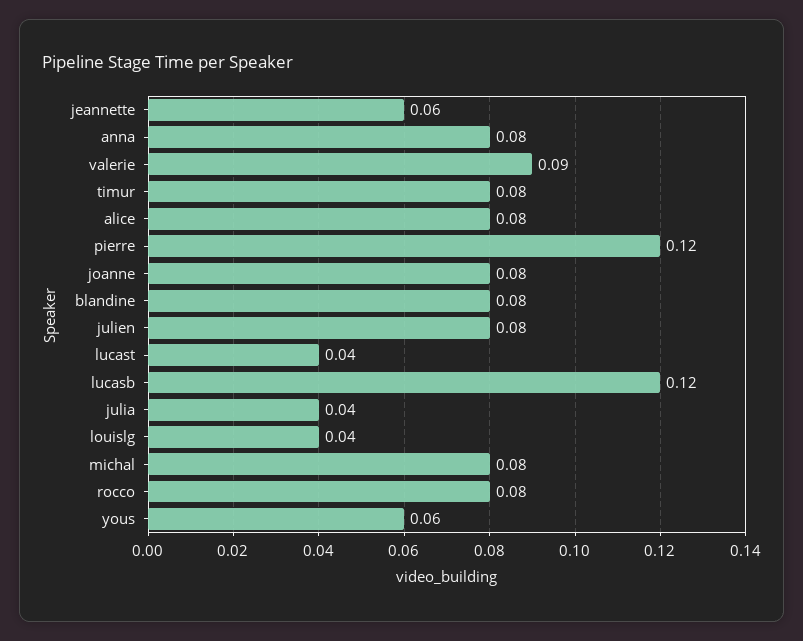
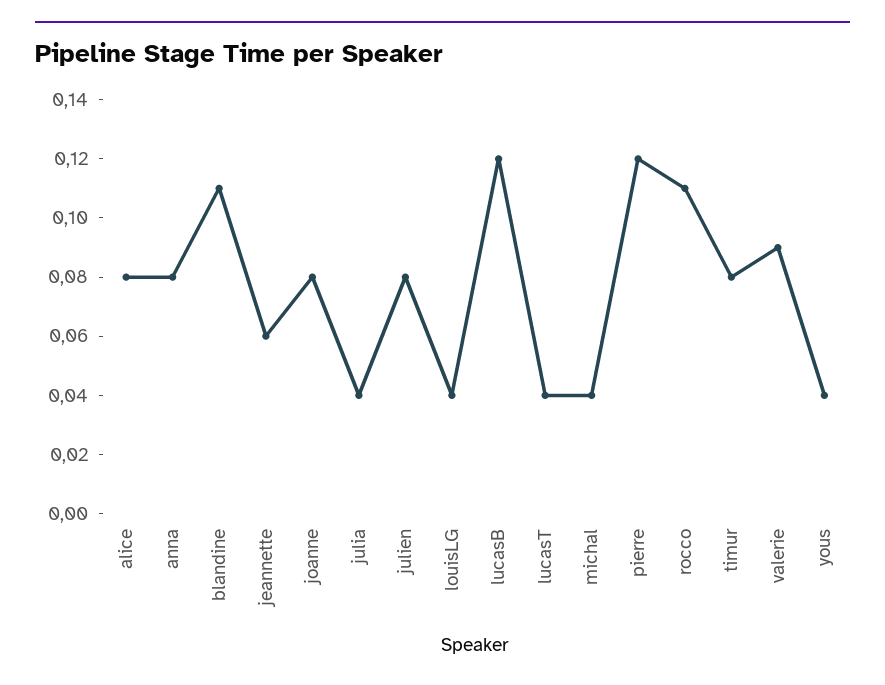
blandine: 0.08 -> 0.11
michal: 0.08 -> 0.04
rocco: 0.08 -> 0.11
yous: 0.06 -> 0.04

